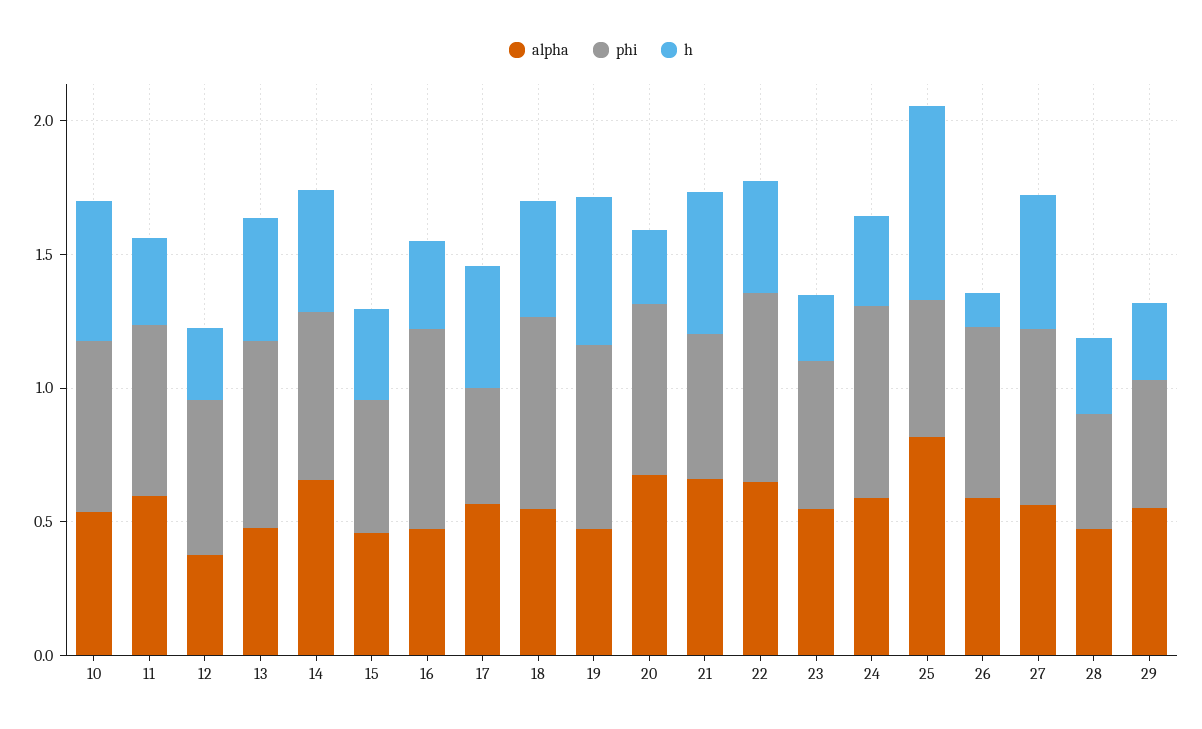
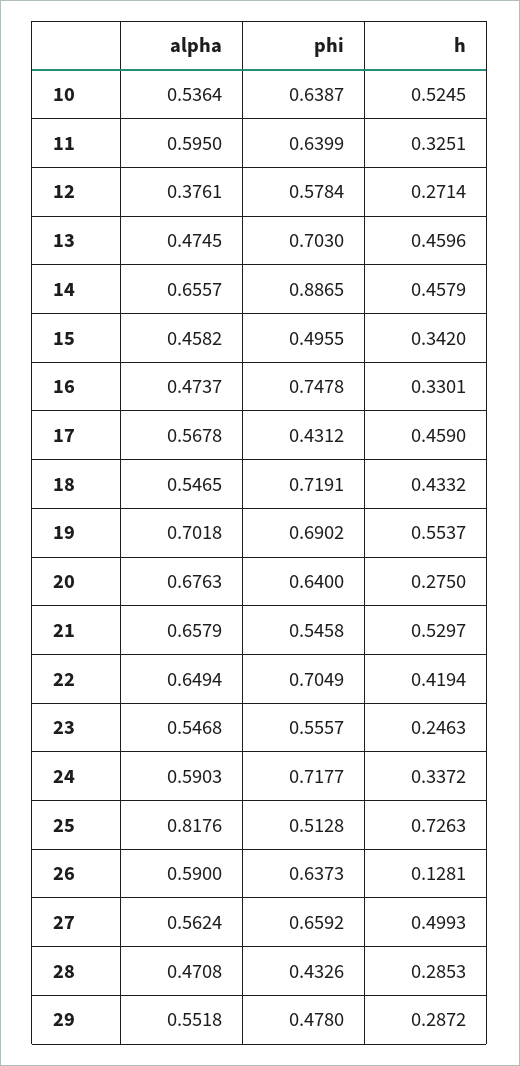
phi, 14: 0.6 -> 0.8865
alpha, 19: 0.5 -> 0.7018

